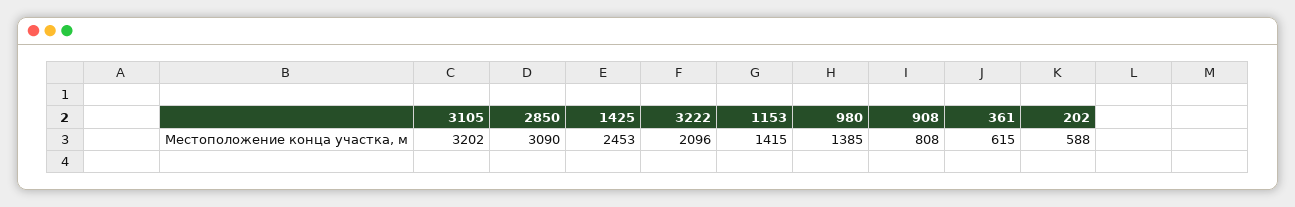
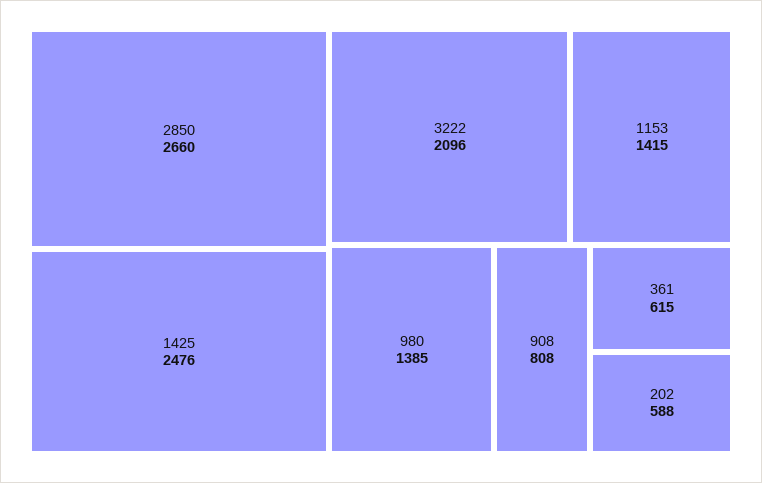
3105: 3202 -> none
2850: 3090 -> 2660
1425: 2453 -> 2476

